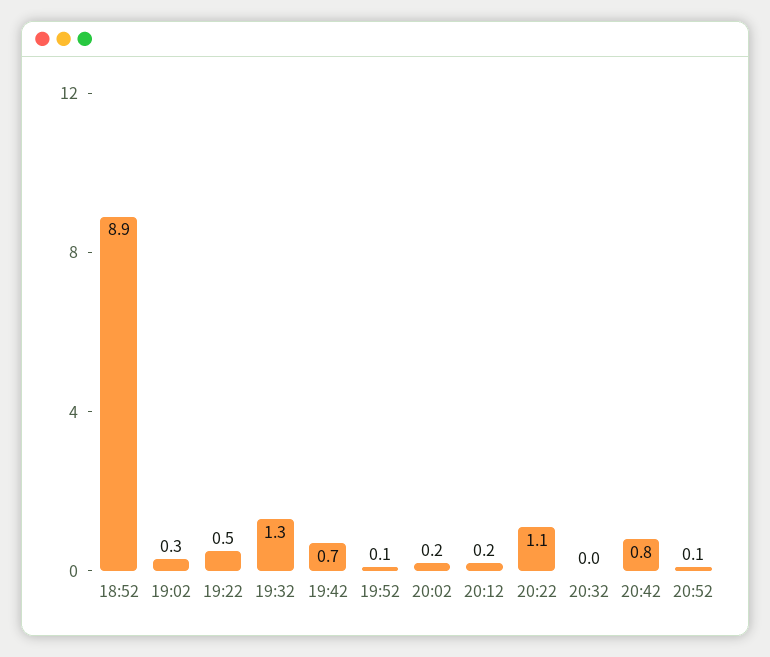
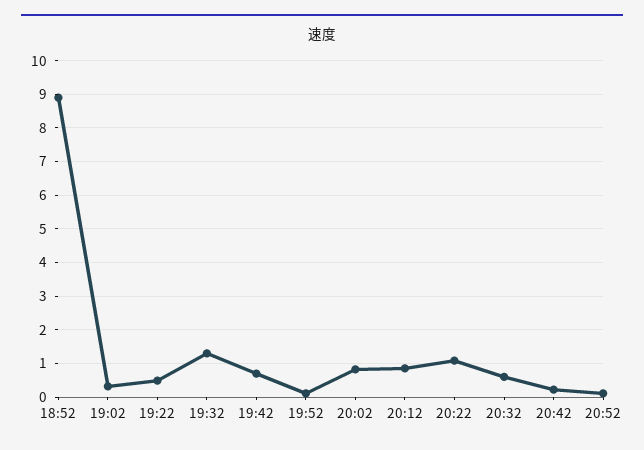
20:02: 0.2 -> 0.8
20:12: 0.2 -> 0.8
20:32: 0 -> 0.6
20:42: 0.8 -> 0.2

